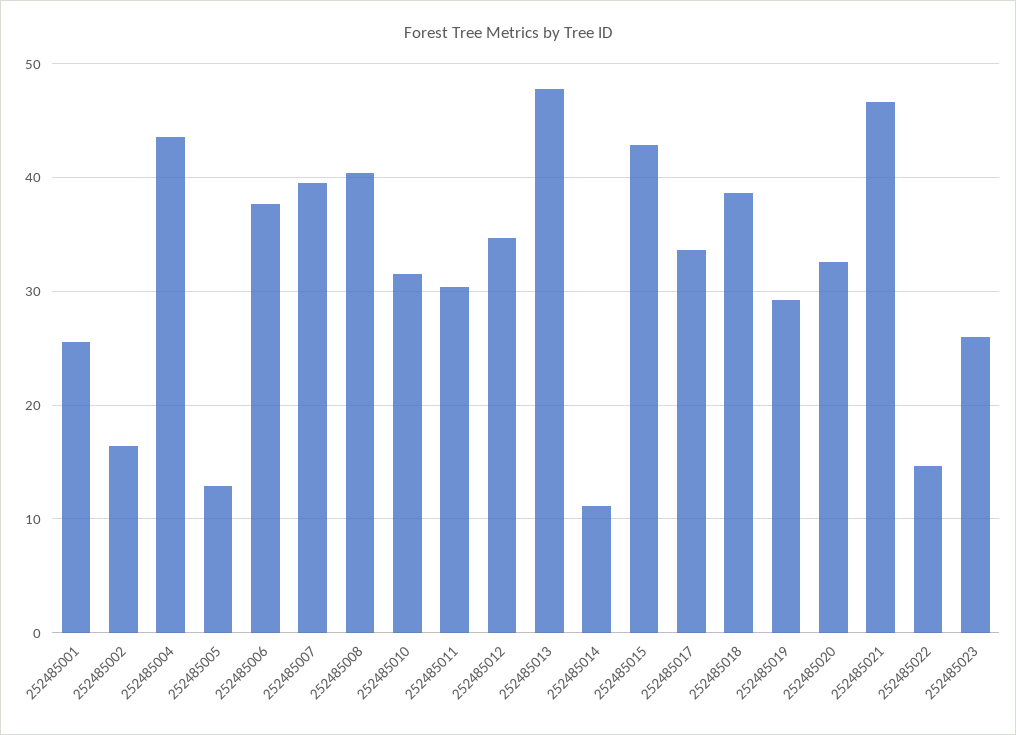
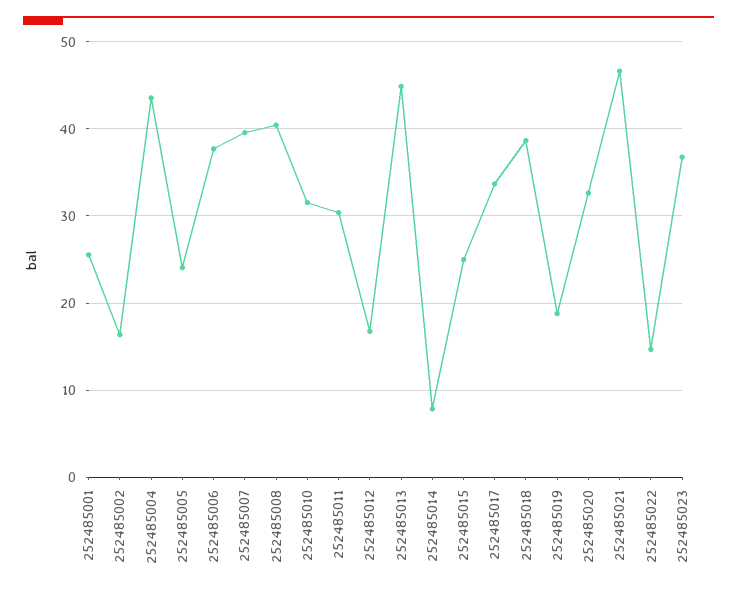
252485005: 13 -> 24
252485012: 35 -> 17
252485013: 48 -> 45
252485014: 11 -> 8
252485015: 43 -> 25
252485019: 29 -> 19
252485023: 26 -> 37

